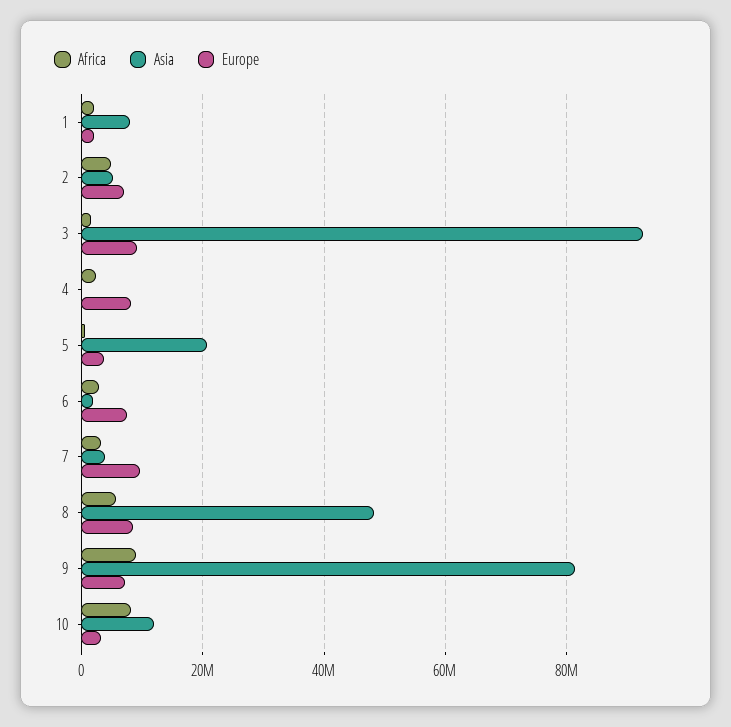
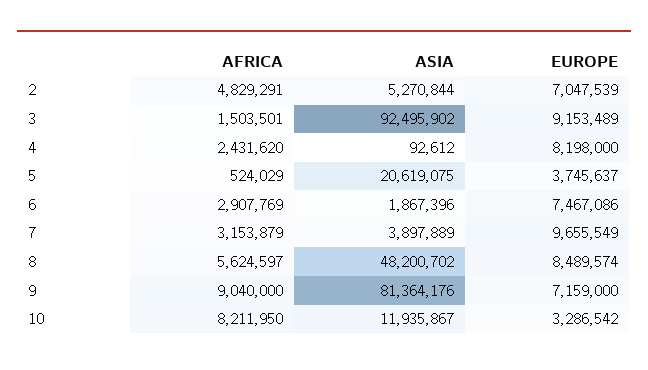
Africa, 1: 2000000 -> none
Asia, 1: 8000000 -> none
Europe, 1: 2000000 -> none

